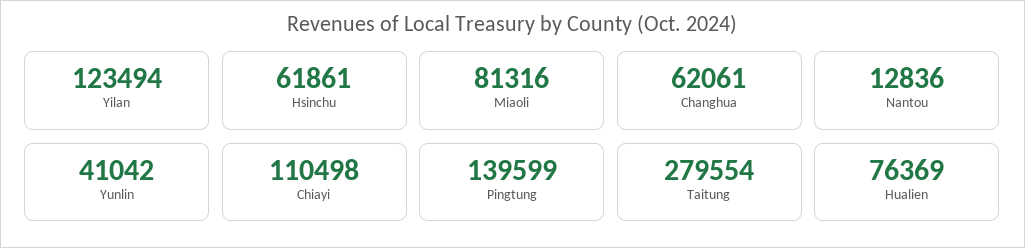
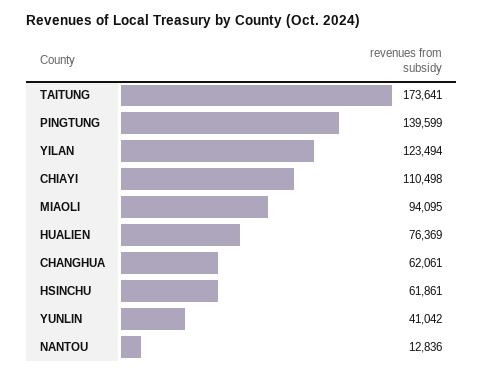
Miaoli: 81316 -> 94095
Taitung: 279554 -> 173641

